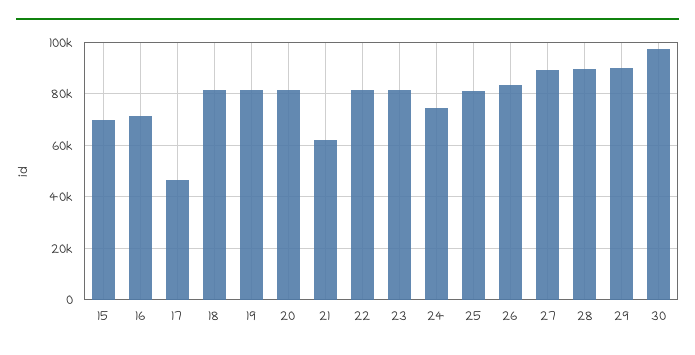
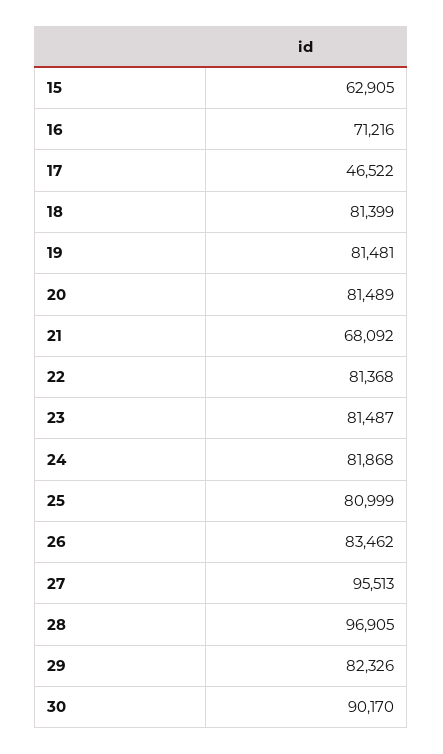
15: 70000 -> 62905
21: 62500 -> 68092
24: 75000 -> 81868
27: 90000 -> 95513
28: 90000 -> 96905
29: 90000 -> 82326
30: 97500 -> 90170

